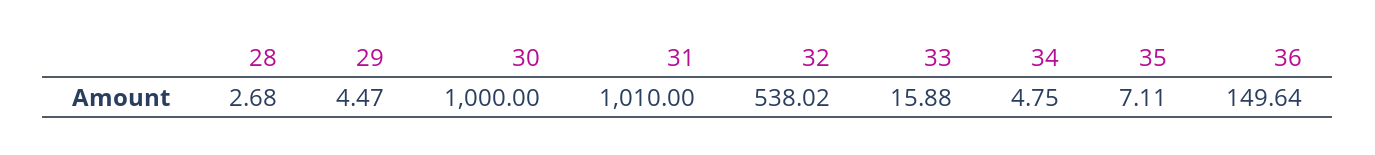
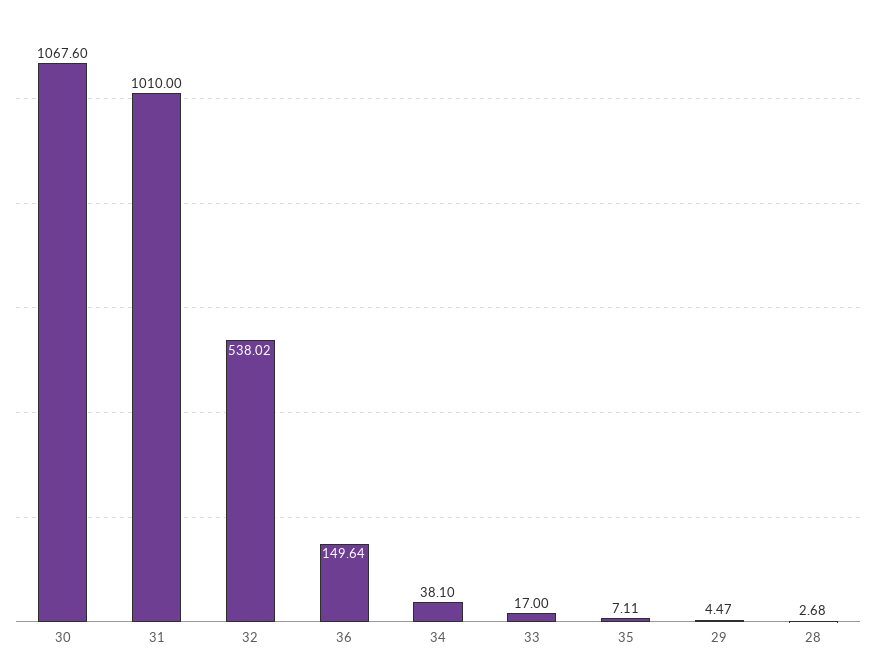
30: 1000 -> 1067.6
33: 15.88 -> 17
34: 4.75 -> 38.1

